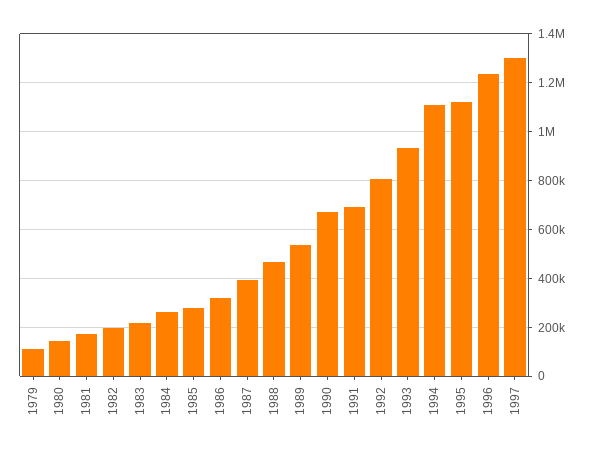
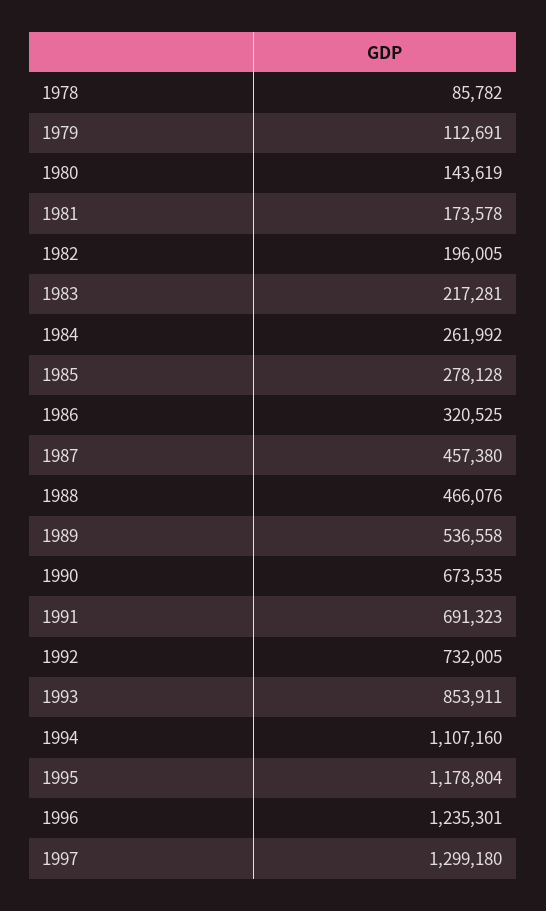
1987: 400000 -> 457380
1992: 800000 -> 732005
1993: 925000 -> 853911
1995: 1125000 -> 1178804
1978: none -> 85782

